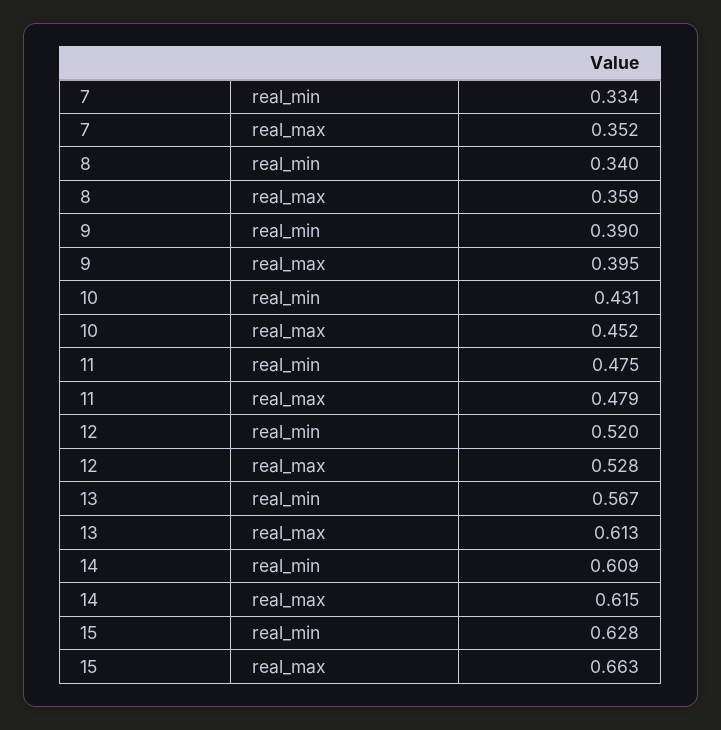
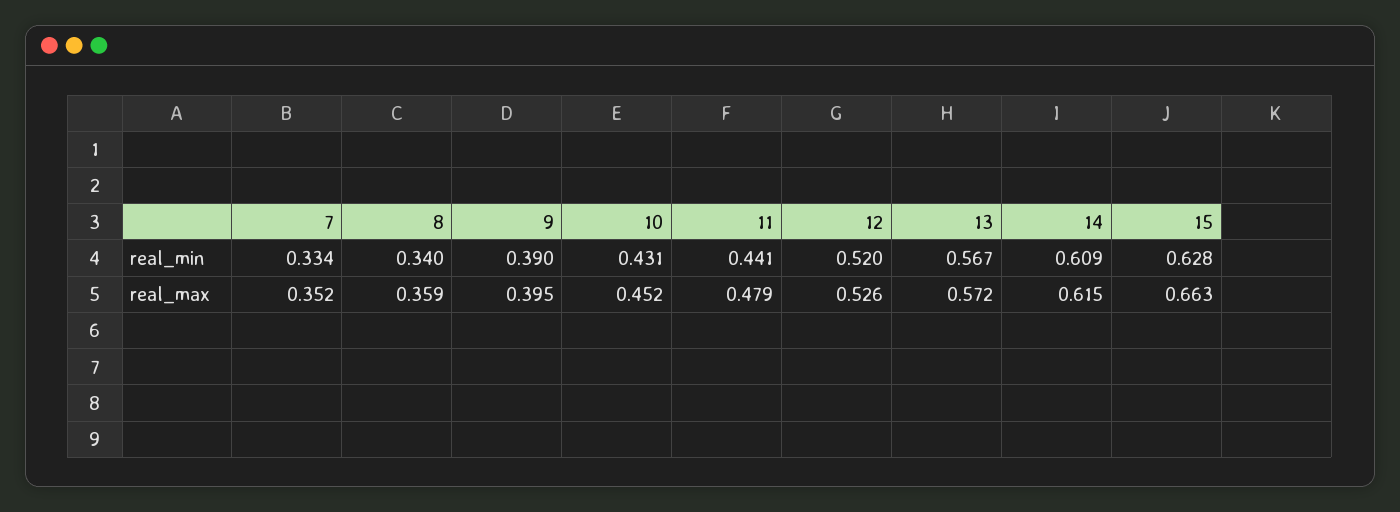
11, real_min: 0.475 -> 0.441
12, real_max: 0.528 -> 0.526
13, real_max: 0.613 -> 0.572

